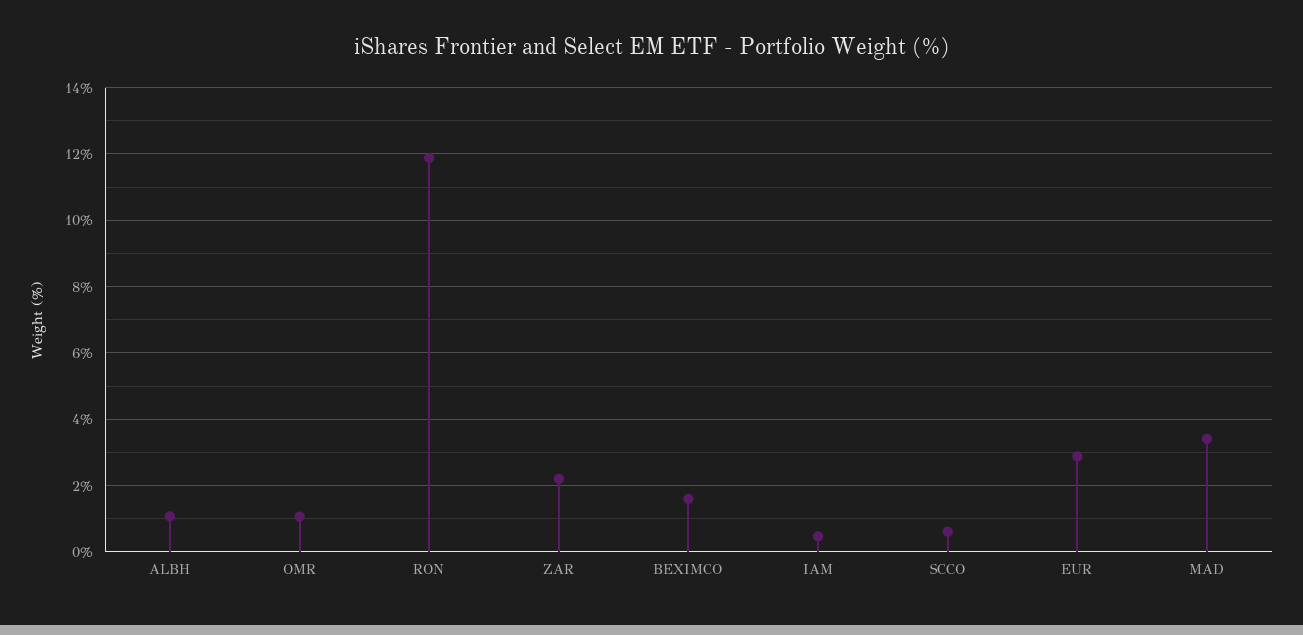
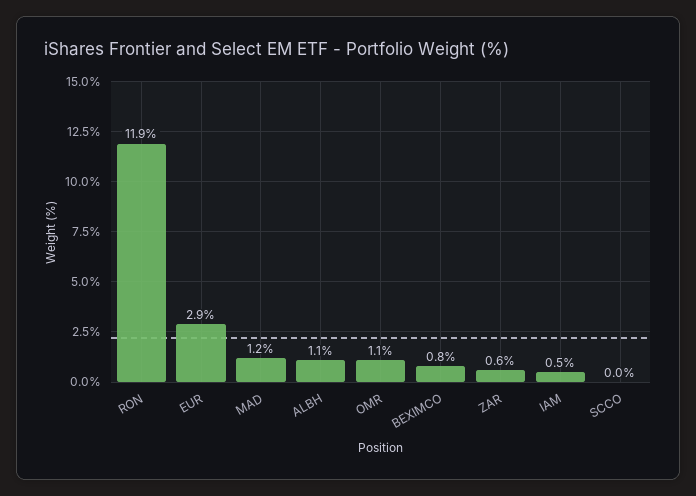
ZAR: 2.2 -> 0.6
BEXIMCO: 1.6 -> 0.8
SCCO: 0.6 -> 0
MAD: 3.4 -> 1.2

